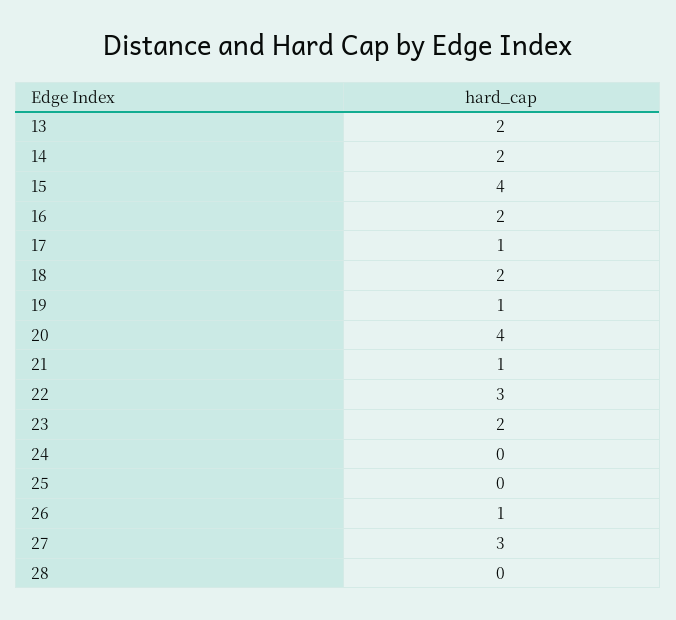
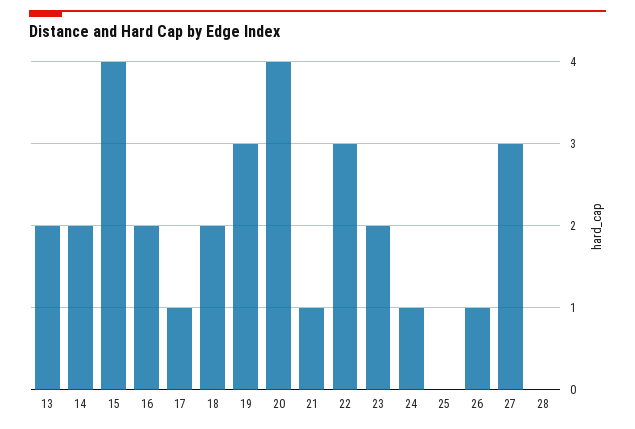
19: 1 -> 3
24: 0 -> 1

